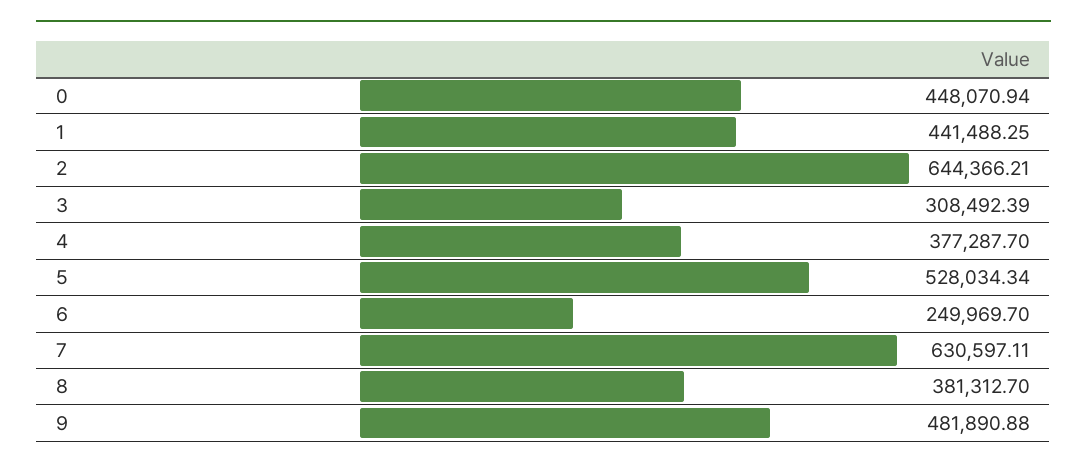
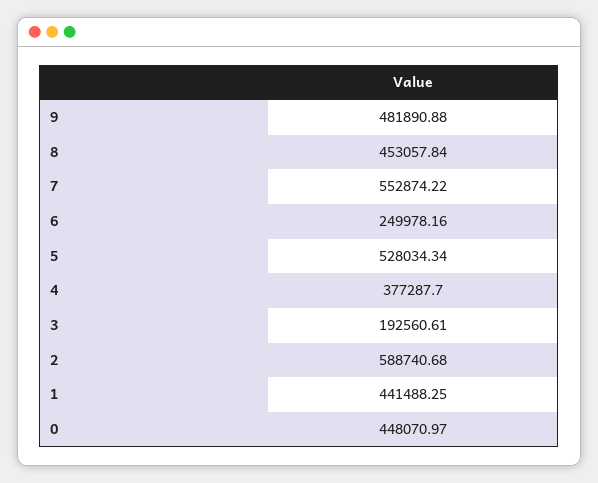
0: 448070.94 -> 448070.97
2: 644366.21 -> 588740.68
3: 308492.39 -> 192560.61
6: 249969.7 -> 249978.16
7: 630597.11 -> 552874.22
8: 381312.7 -> 453057.84

